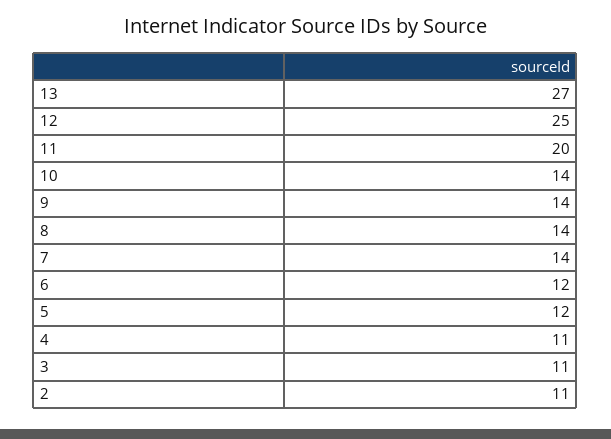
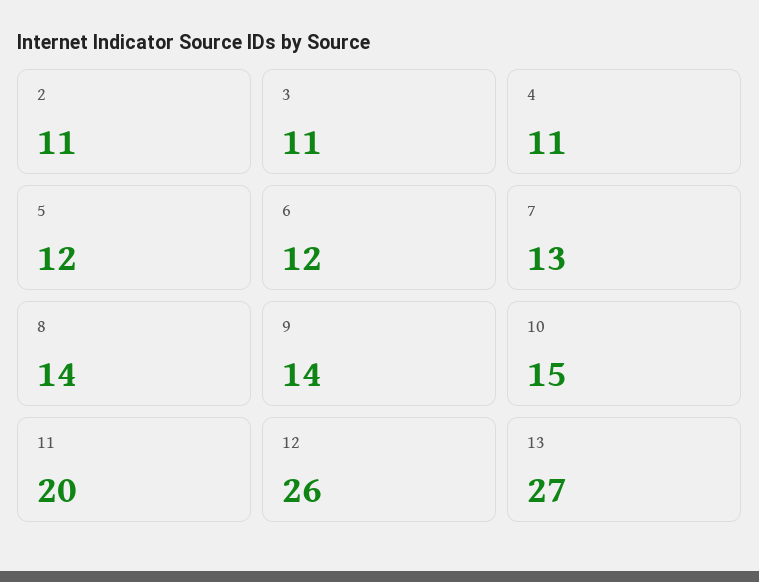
12: 25 -> 26
10: 14 -> 15
7: 14 -> 13

